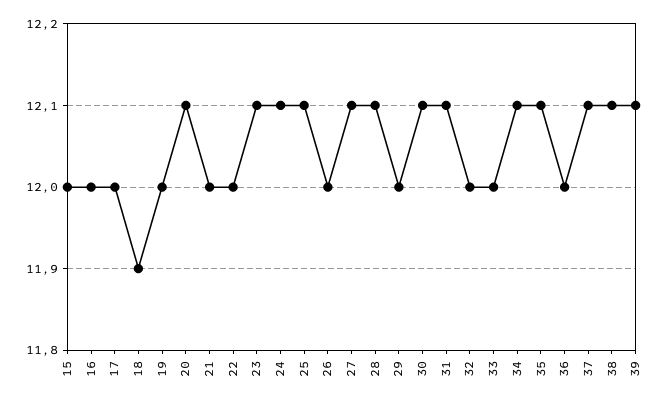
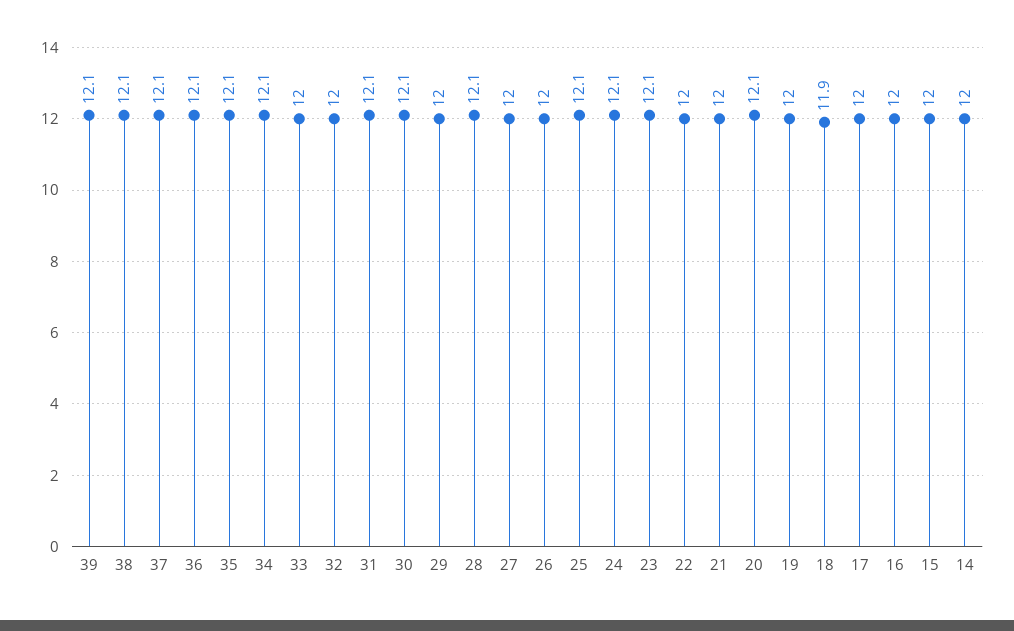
27: 12.1 -> 12
36: 12 -> 12.1
14: none -> 12

